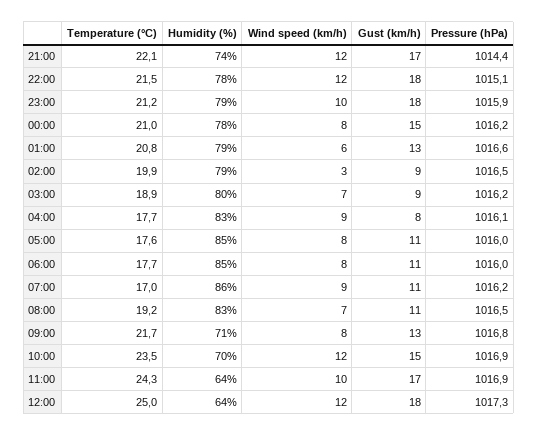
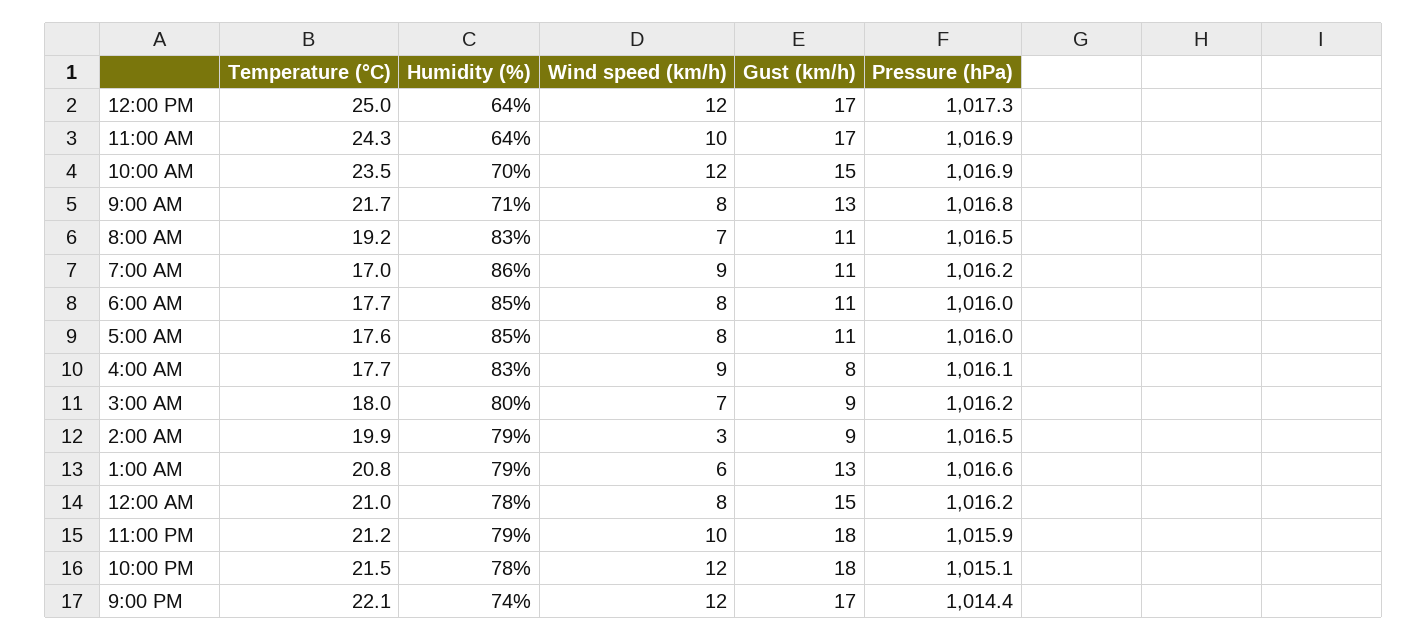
Temperature (°C), 03:00: 18.9 -> 18
Gust (km/h), 12:00: 18 -> 17

